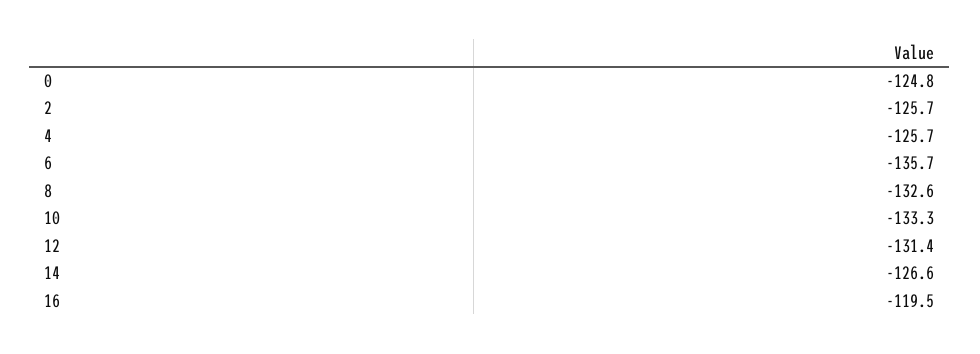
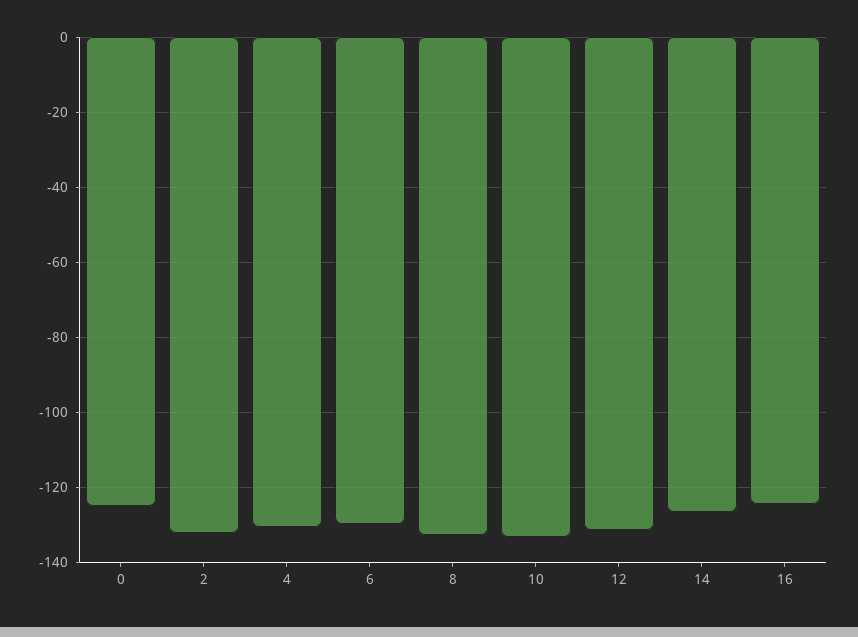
2: -125.7 -> -132
4: -125.7 -> -130
6: -135.7 -> -130
16: -119.5 -> -124

